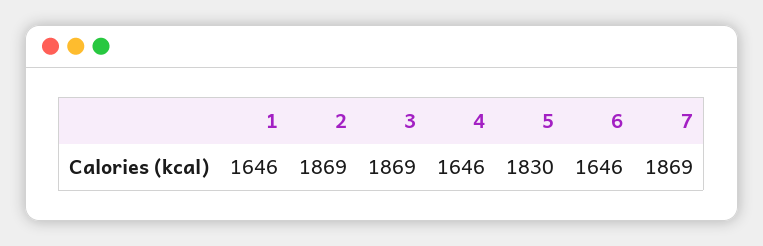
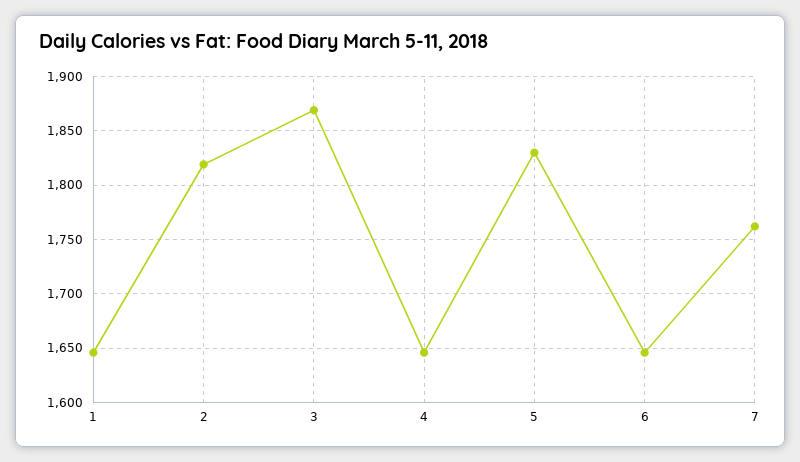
2: 1869 -> 1820
7: 1869 -> 1760

